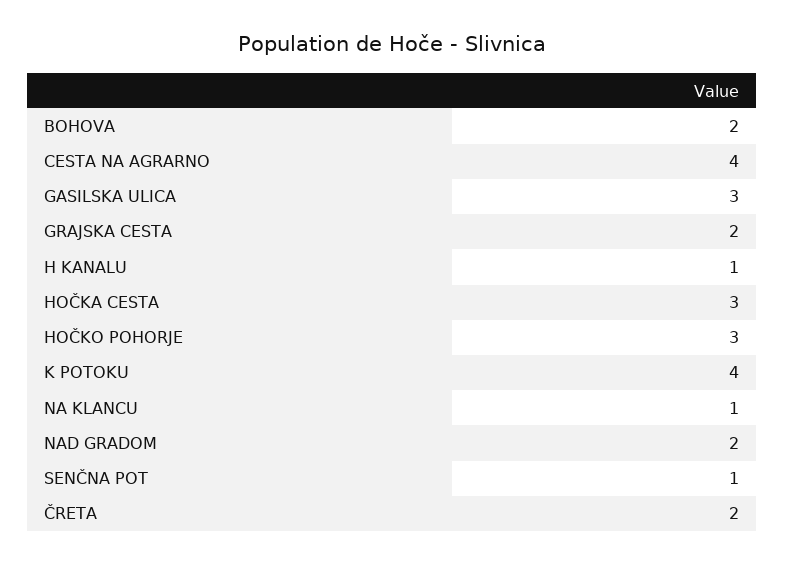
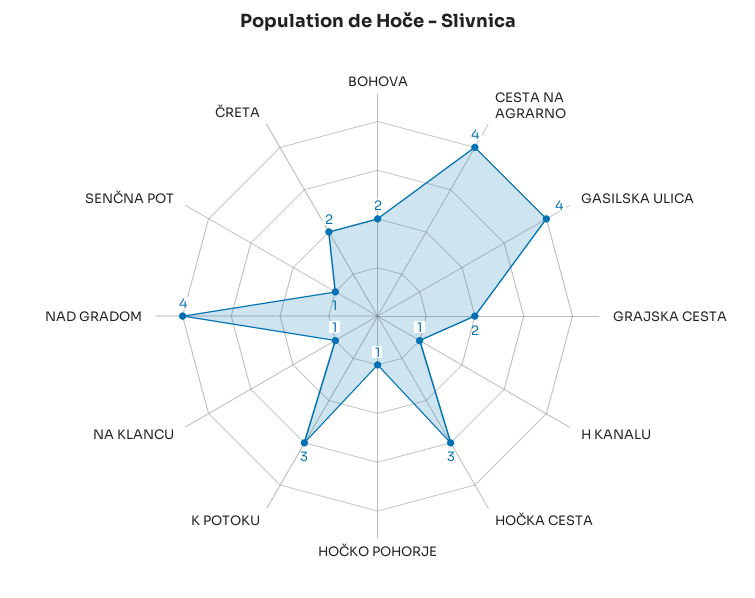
GASILSKA ULICA: 3 -> 4
HOČKO POHORJE: 3 -> 1
K POTOKU: 4 -> 3
NAD GRADOM: 2 -> 4

